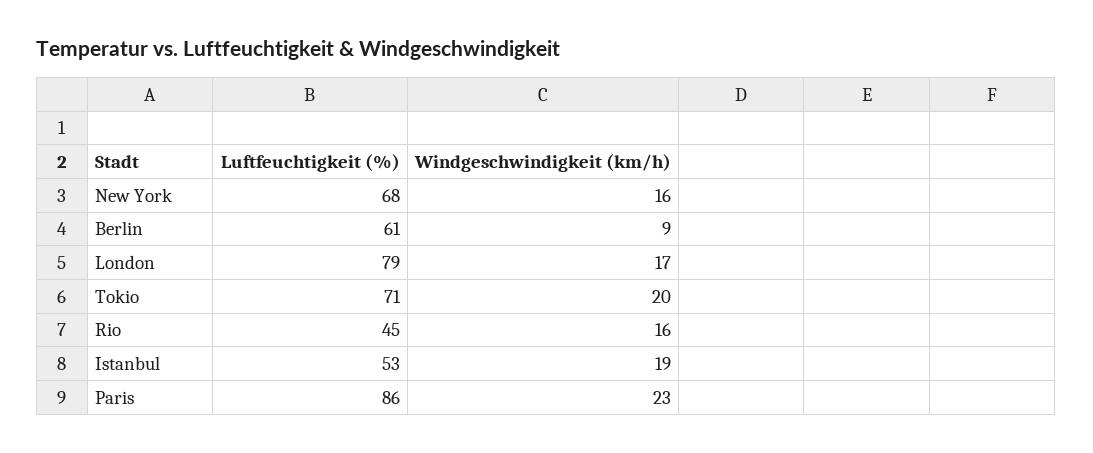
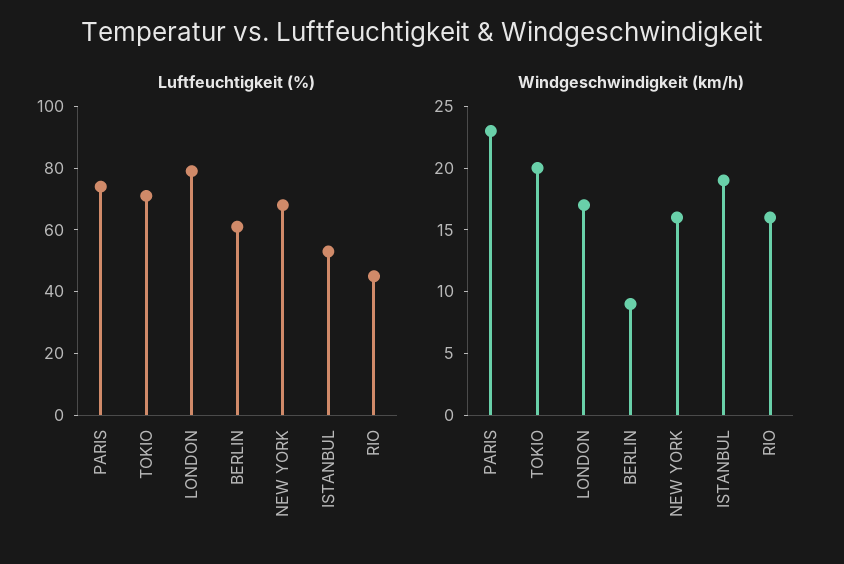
Luftfeuchtigkeit (%), Paris: 86 -> 75

